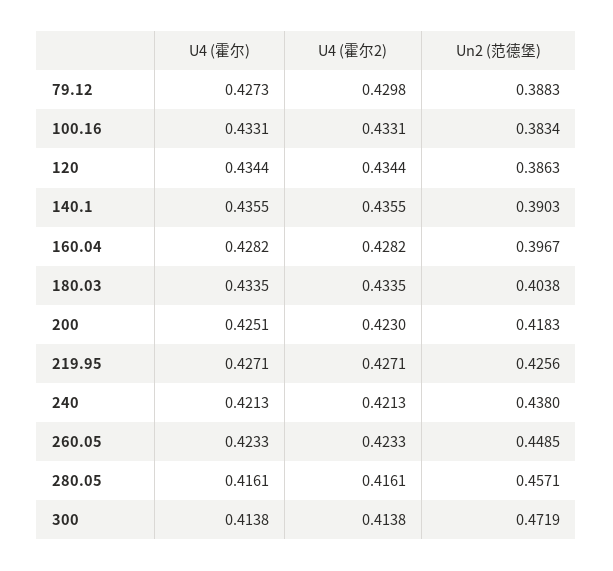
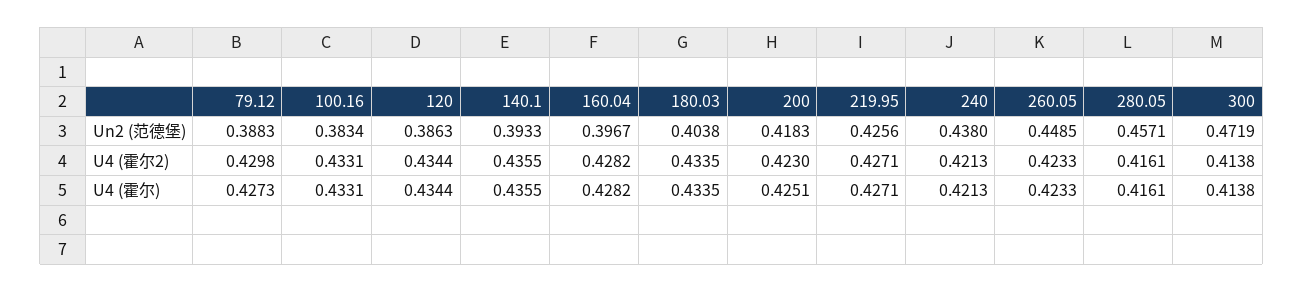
Un2 (范德堡), 140.1: 0.3903 -> 0.3933

